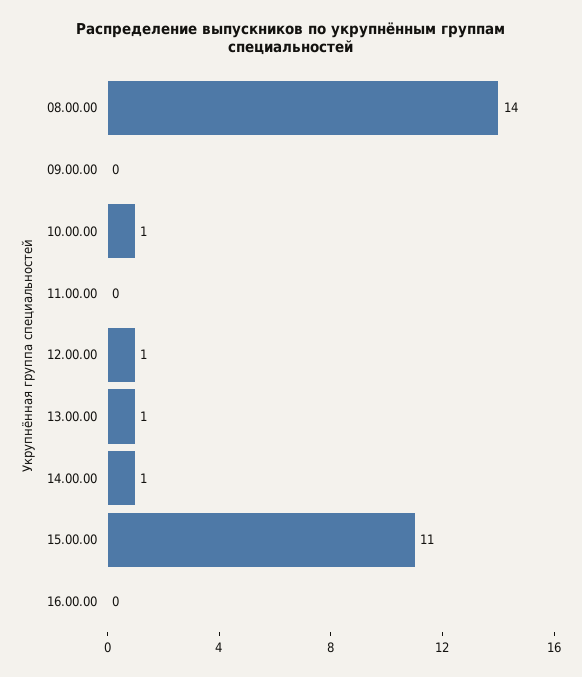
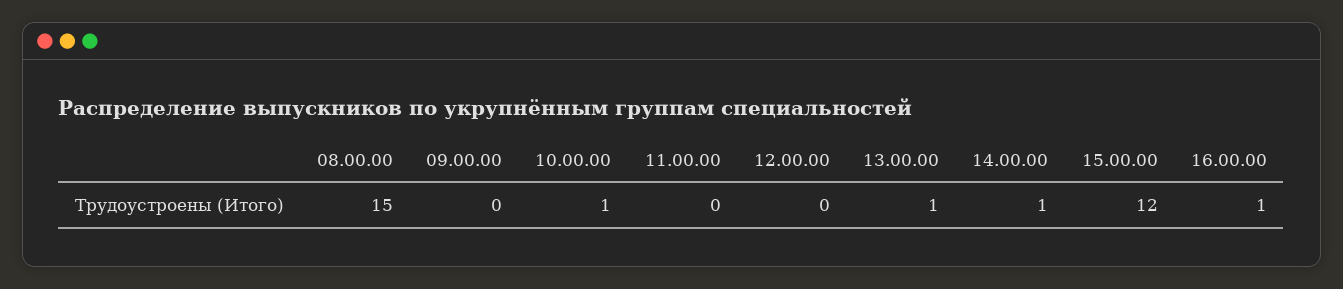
08.00.00: 14 -> 15
12.00.00: 1 -> 0
15.00.00: 11 -> 12
16.00.00: 0 -> 1

